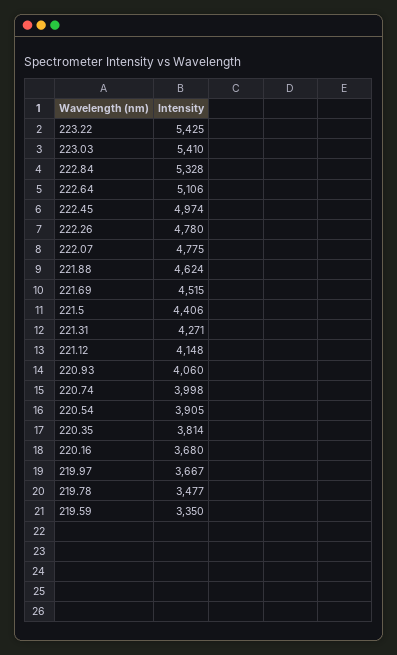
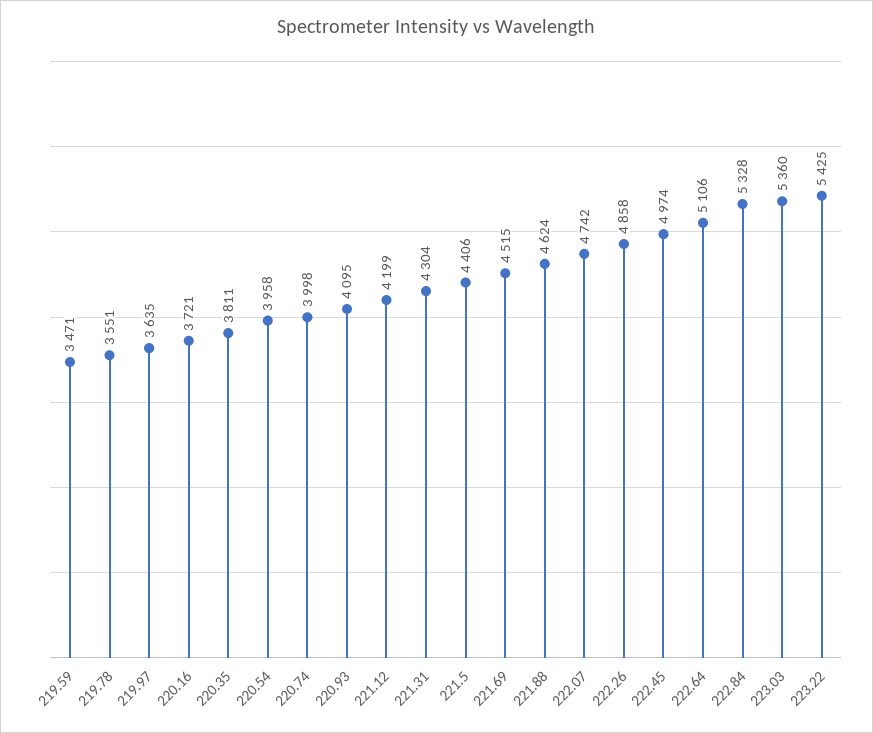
223.03: 5410 -> 5360
222.26: 4780 -> 4858
222.07: 4775 -> 4742
221.31: 4271 -> 4304
221.12: 4148 -> 4199
220.93: 4060 -> 4095
220.54: 3905 -> 3958
220.35: 3814 -> 3811
220.16: 3680 -> 3721
219.97: 3667 -> 3635
219.78: 3477 -> 3551
219.59: 3350 -> 3471

